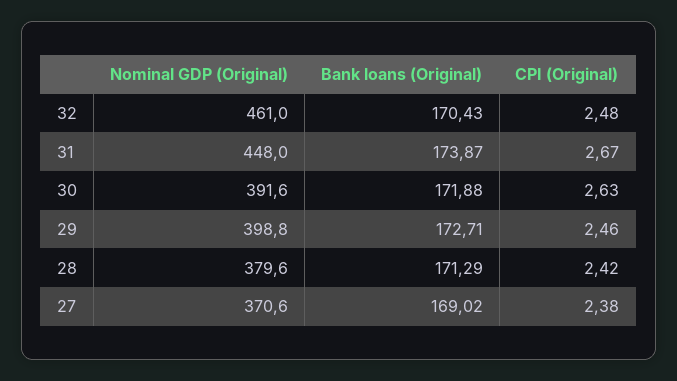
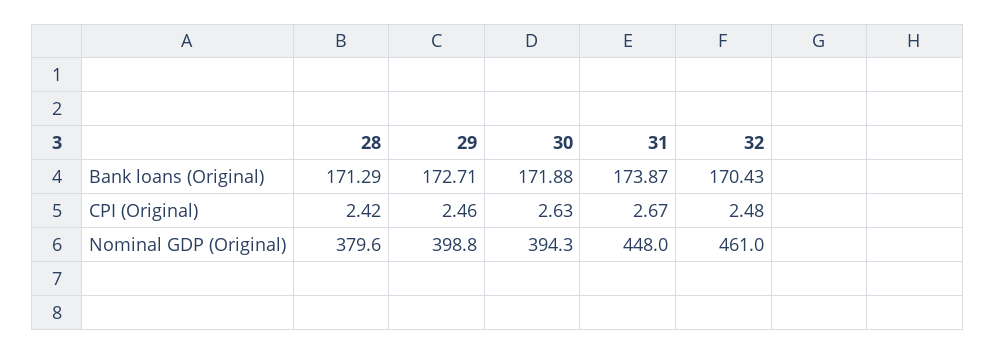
Nominal GDP (Original), 30: 391.6 -> 394.3
Nominal GDP (Original), 27: 370.6 -> none
Bank loans (Original), 27: 169.02 -> none
CPI (Original), 27: 2.38 -> none

